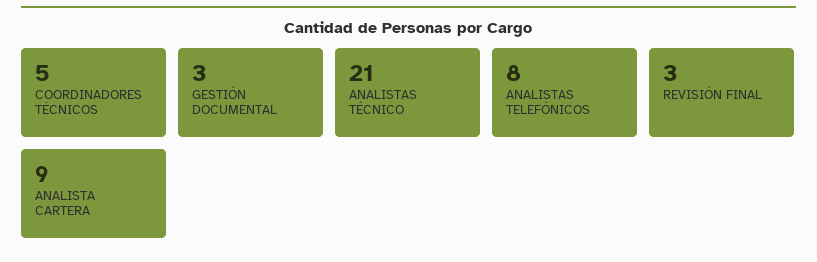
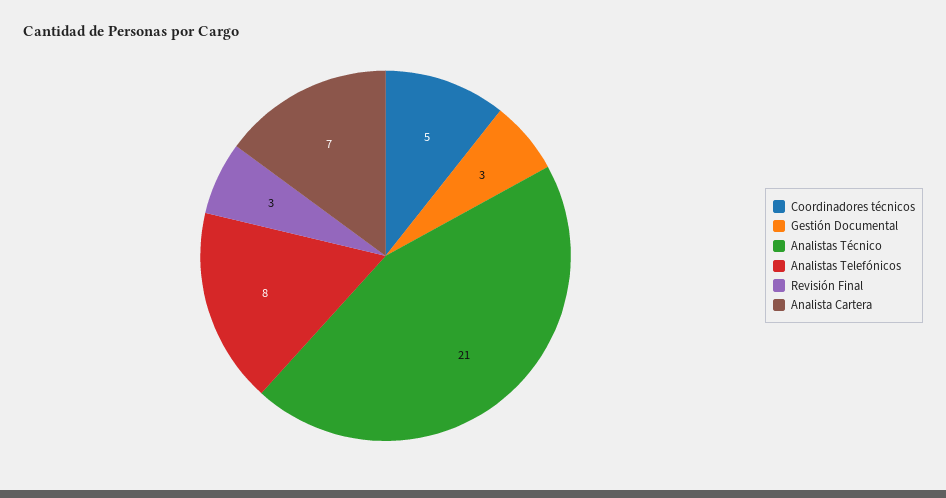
ANALISTA CARTERA: 9 -> 7

